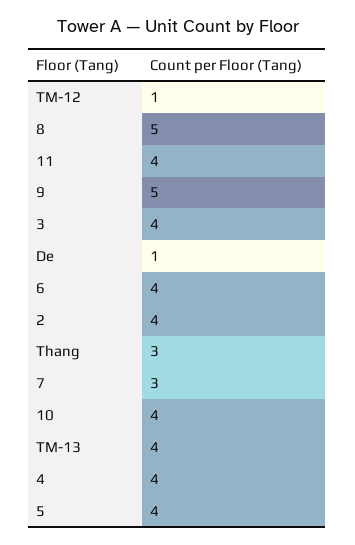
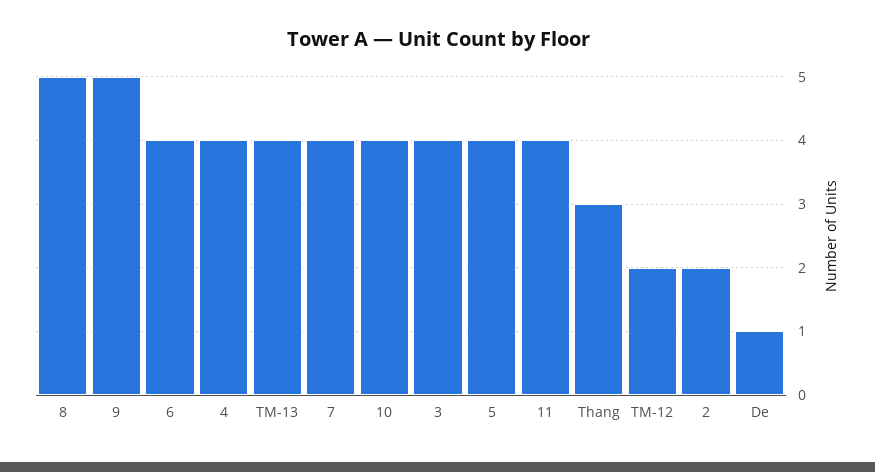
TM-12: 1 -> 2
2: 4 -> 2
7: 3 -> 4

